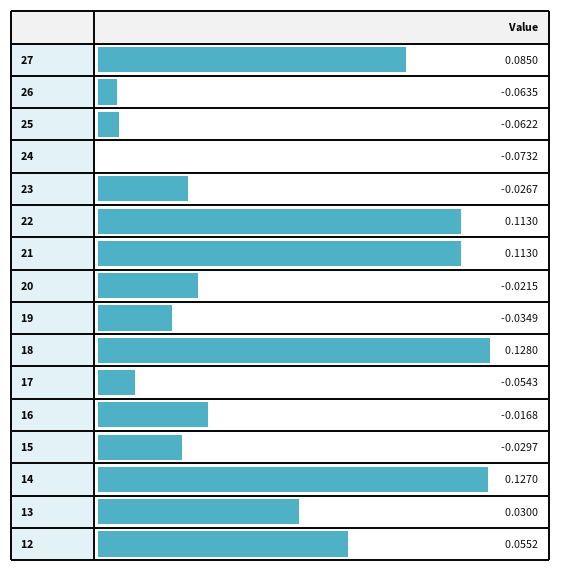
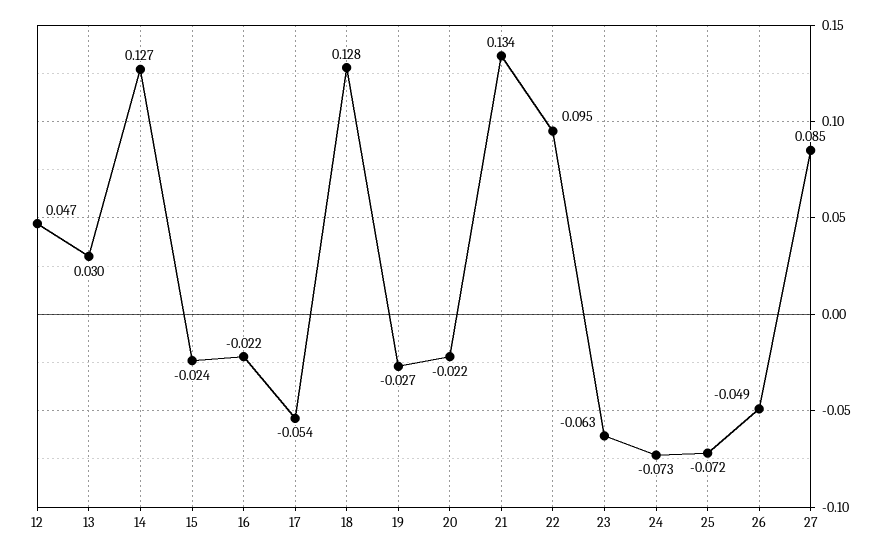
26: -0.0635 -> -0.049
25: -0.0622 -> -0.072
23: -0.0267 -> -0.063
22: 0.113 -> 0.095
21: 0.113 -> 0.134
19: -0.0349 -> -0.027
16: -0.0168 -> -0.022
15: -0.0297 -> -0.024
12: 0.0552 -> 0.047

